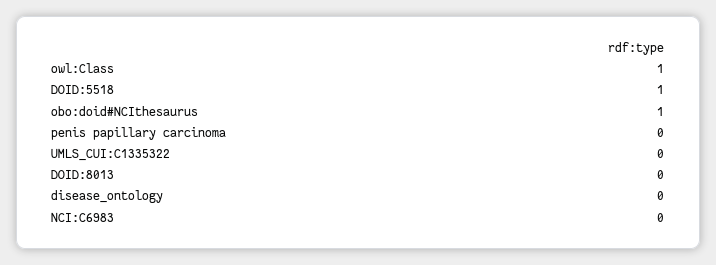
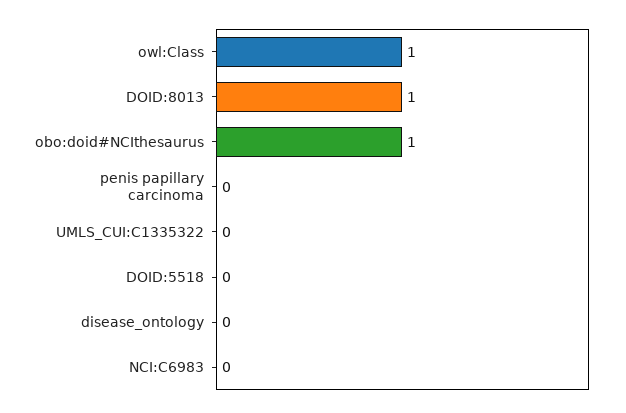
DOID:5518: 1 -> 0
DOID:8013: 0 -> 1

